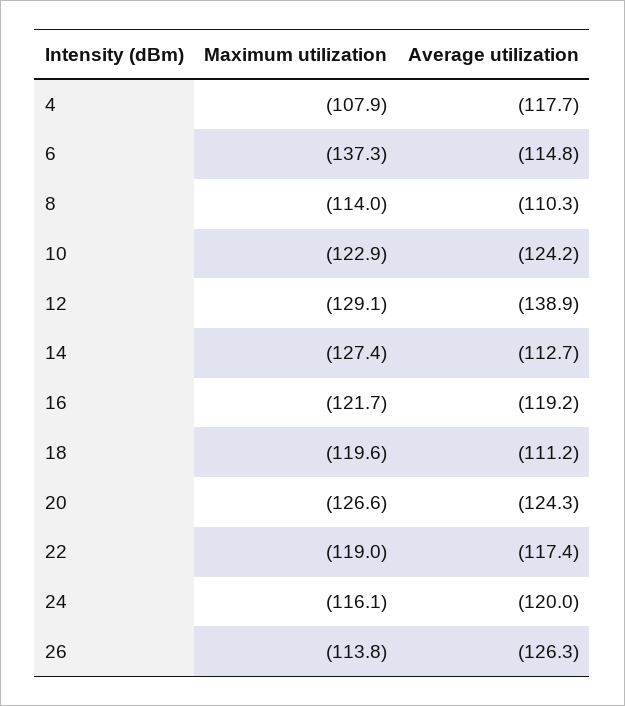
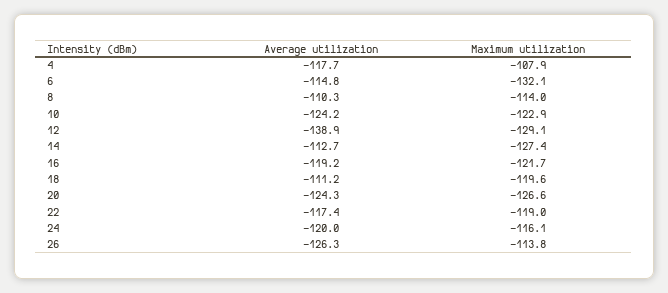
Maximum utilization, 6: -137.3 -> -132.1

